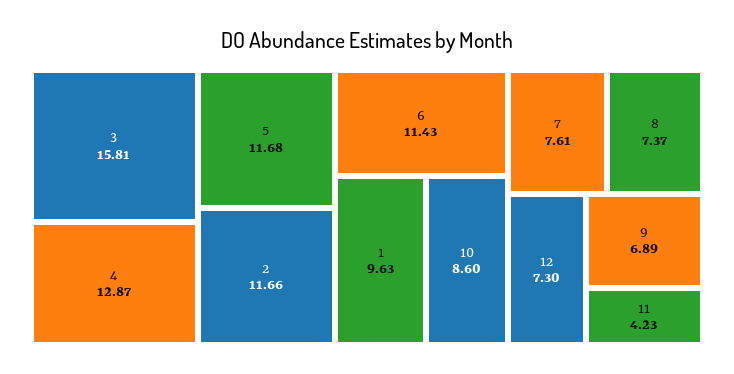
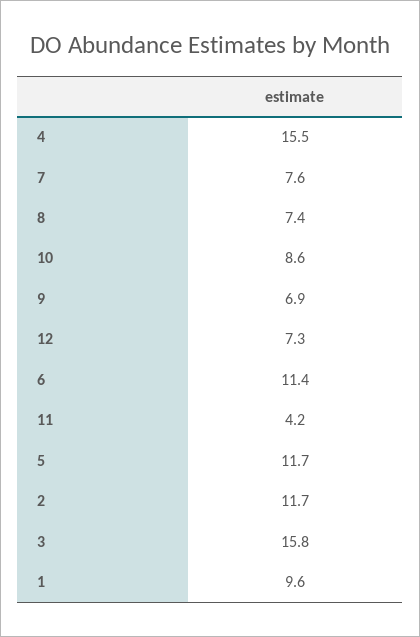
4: 12.87 -> 15.5

